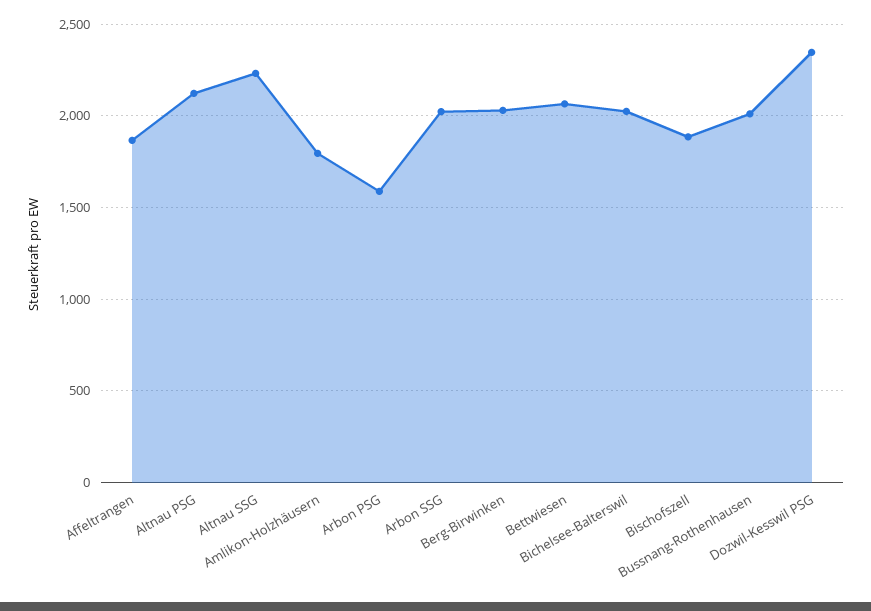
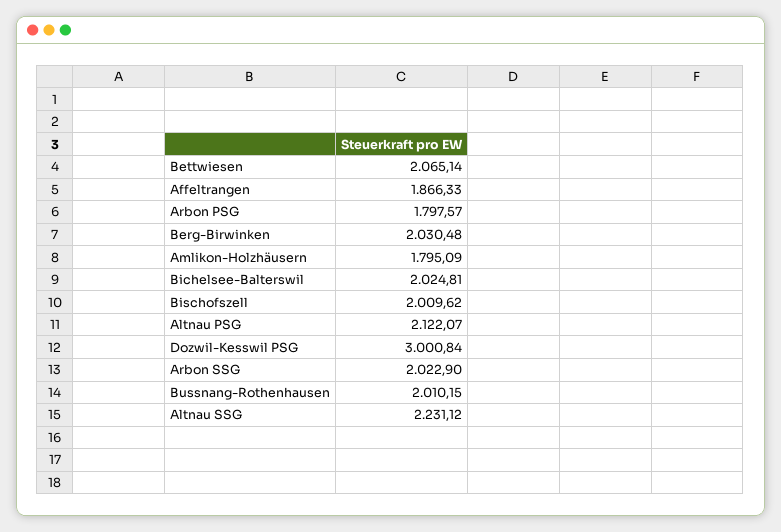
Arbon PSG: 1600 -> 1797.57
Bischofszell: 1900 -> 2009.62
Dozwil-Kesswil PSG: 2350 -> 3000.84

